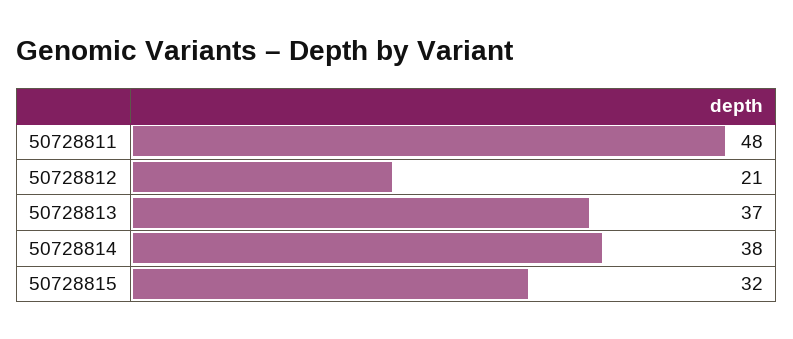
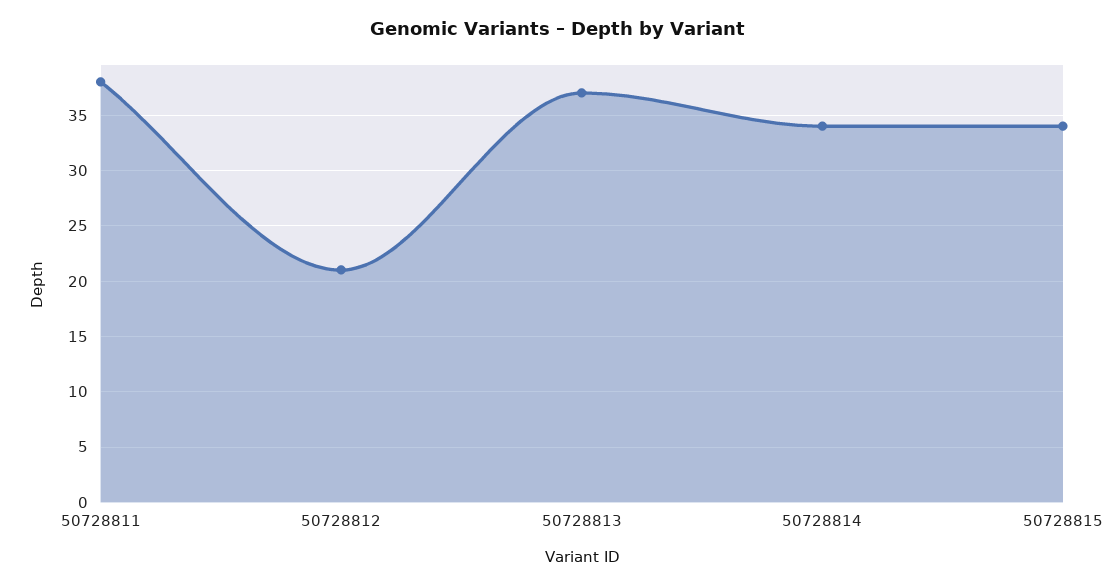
50728811: 48 -> 38
50728814: 38 -> 34
50728815: 32 -> 34

